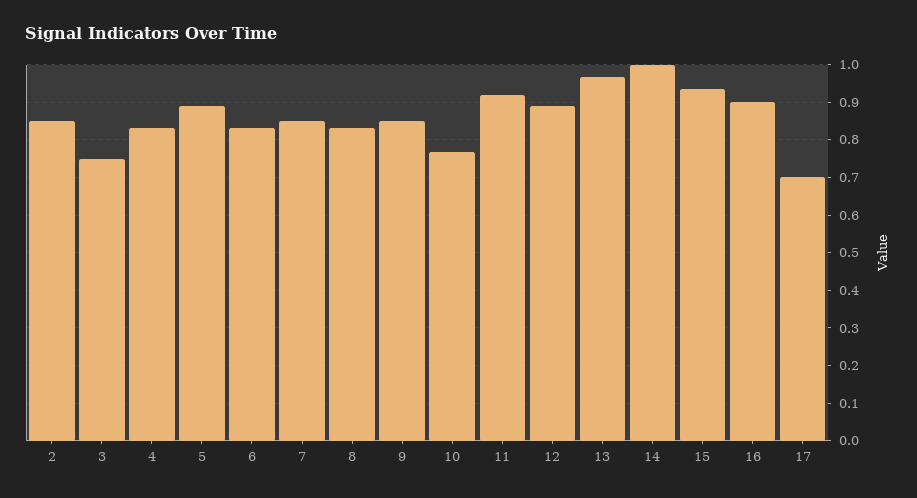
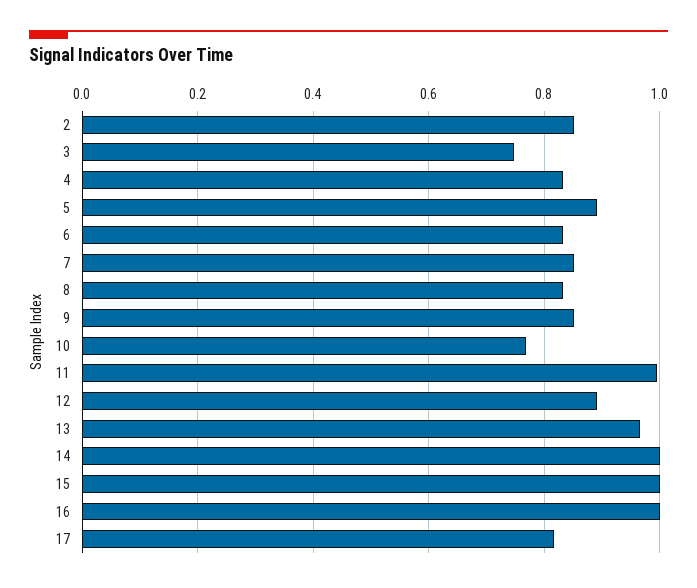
11: 0.92 -> 1
15: 0.94 -> 1
16: 0.9 -> 1
17: 0.7 -> 0.82

